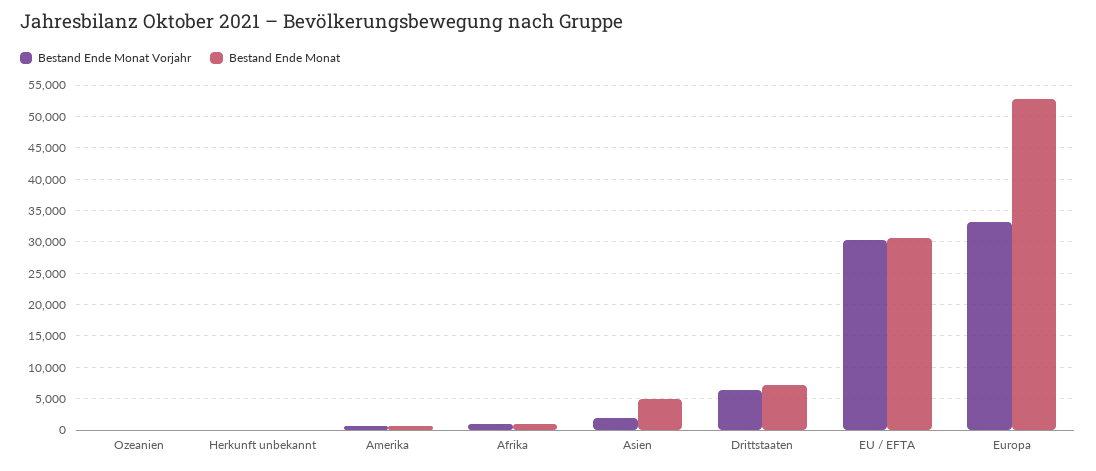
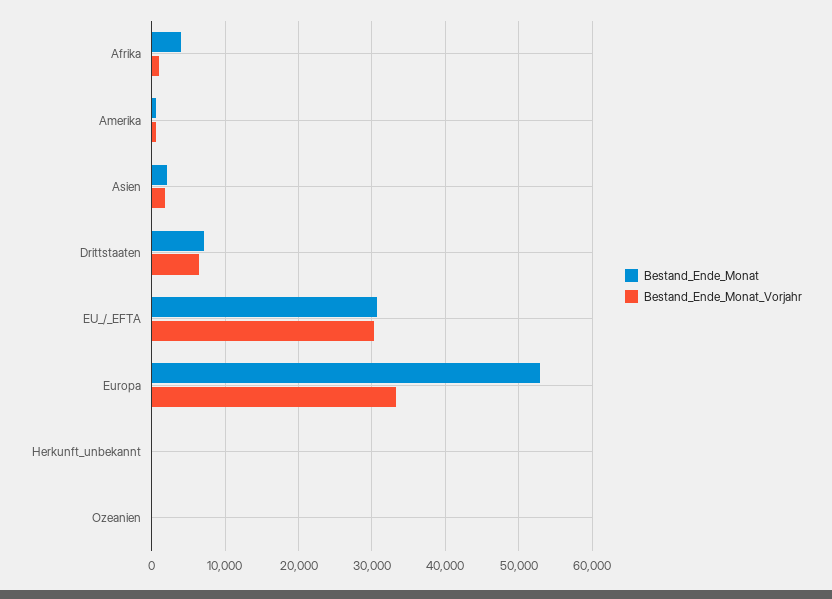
Bestand Ende Monat, Afrika: 1000 -> 4000
Bestand Ende Monat, Asien: 5000 -> 2000

